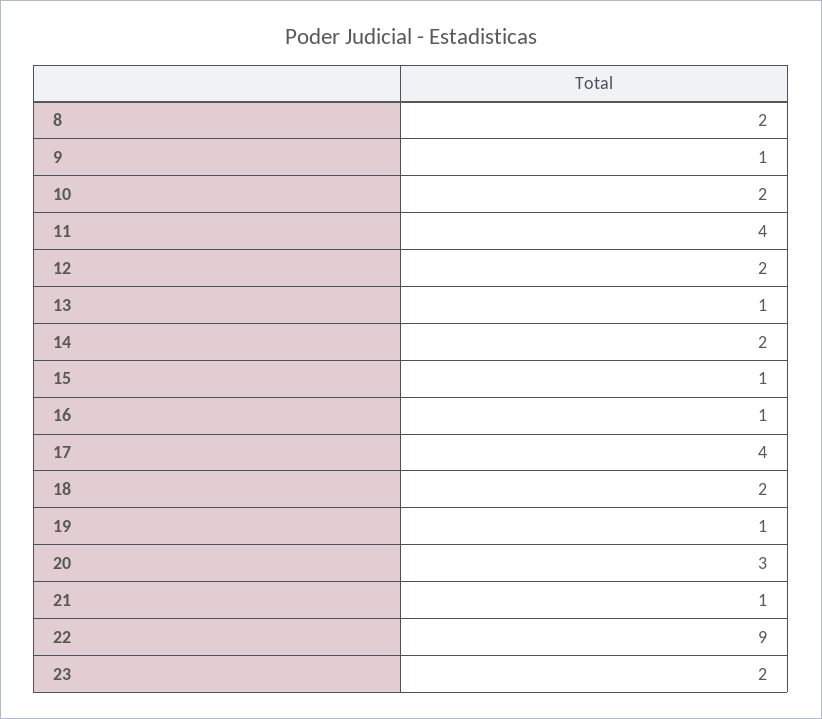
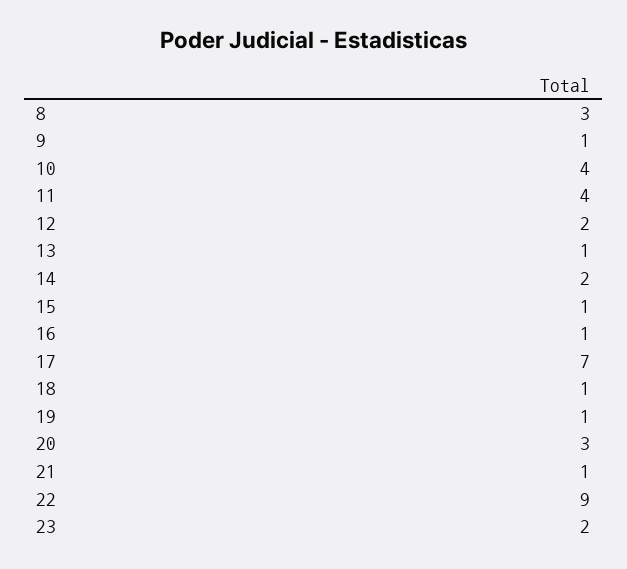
8: 2 -> 3
10: 2 -> 4
17: 4 -> 7
18: 2 -> 1

